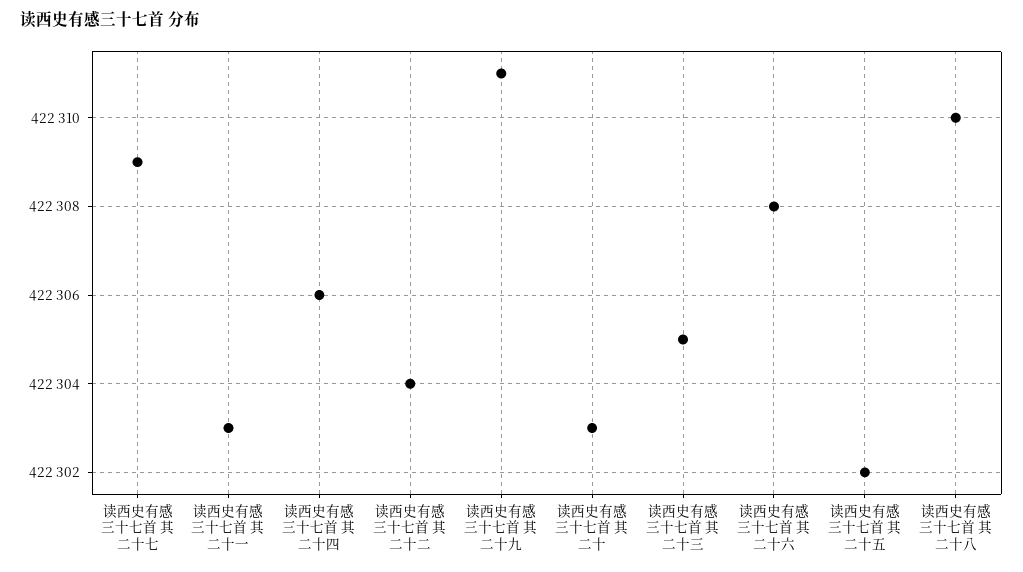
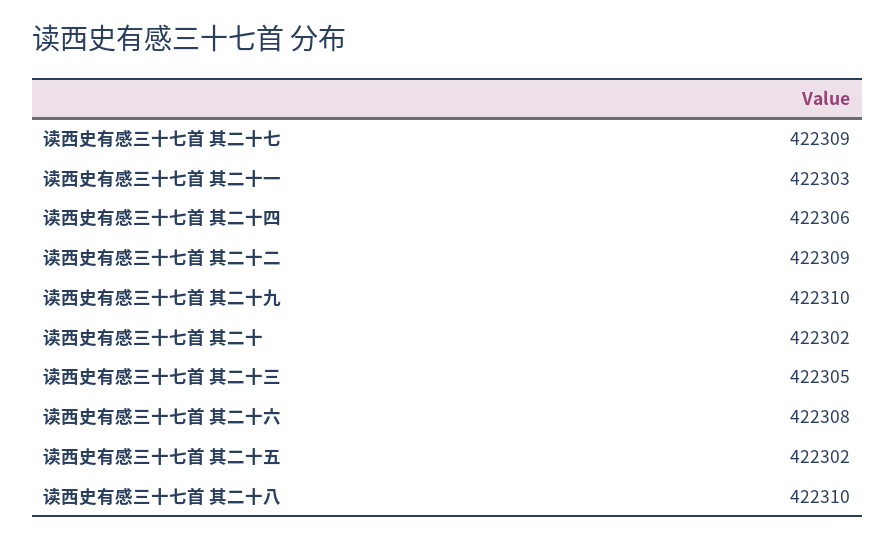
读西史有感三十七首 其二十二: 422304 -> 422309
读西史有感三十七首 其二十九: 422311 -> 422310
读西史有感三十七首 其二十: 422303 -> 422302

